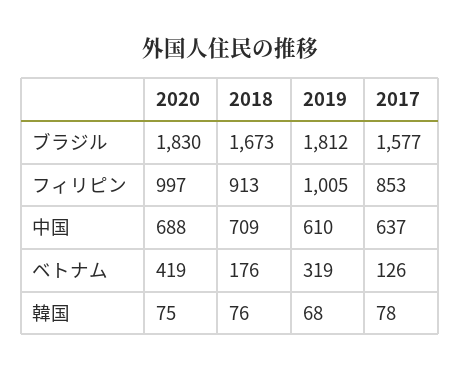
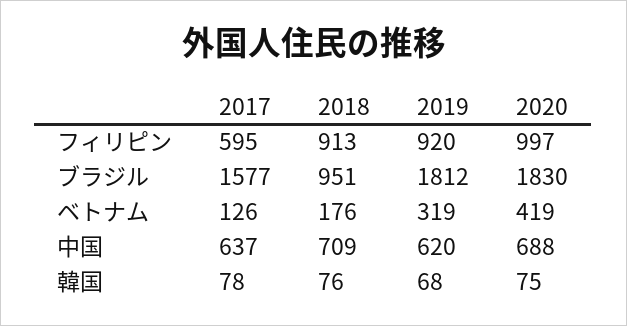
2018, ブラジル: 1673 -> 951
2019, フィリピン: 1005 -> 920
2017, フィリピン: 853 -> 595
2019, 中国: 610 -> 620

